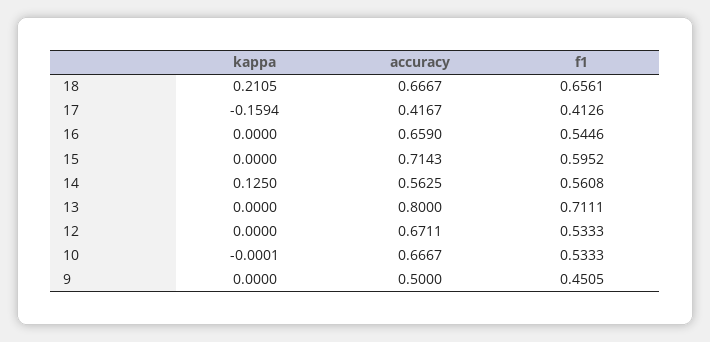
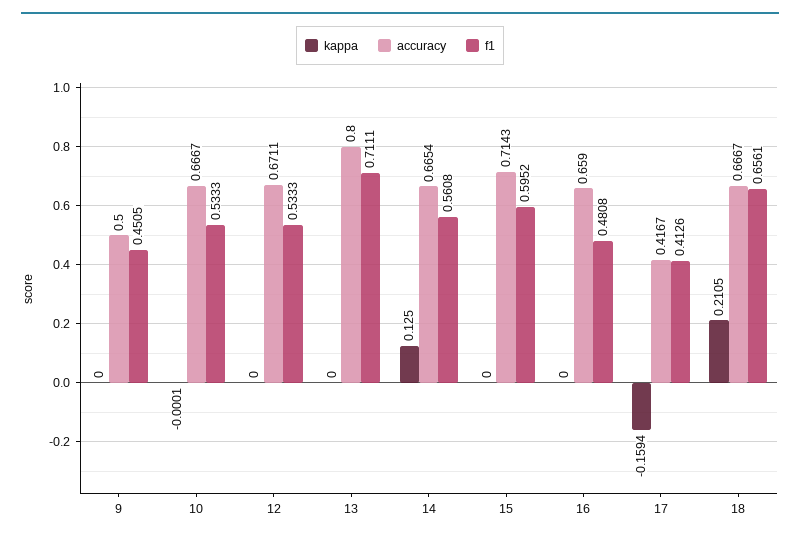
f1, 16: 0.5446 -> 0.4808
accuracy, 14: 0.5625 -> 0.6654

